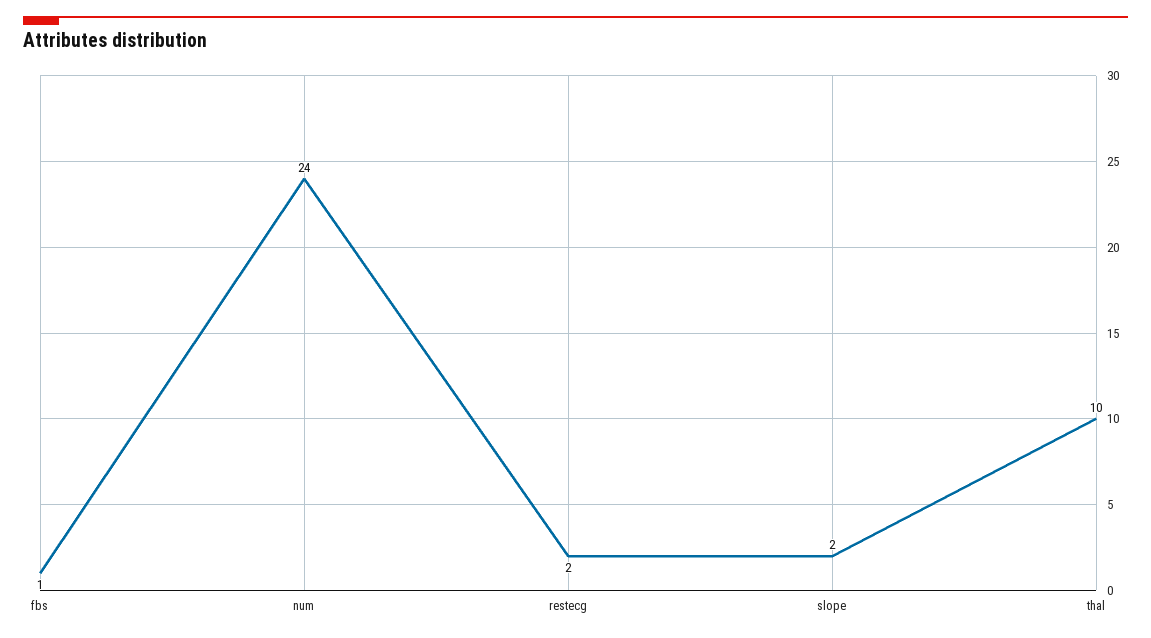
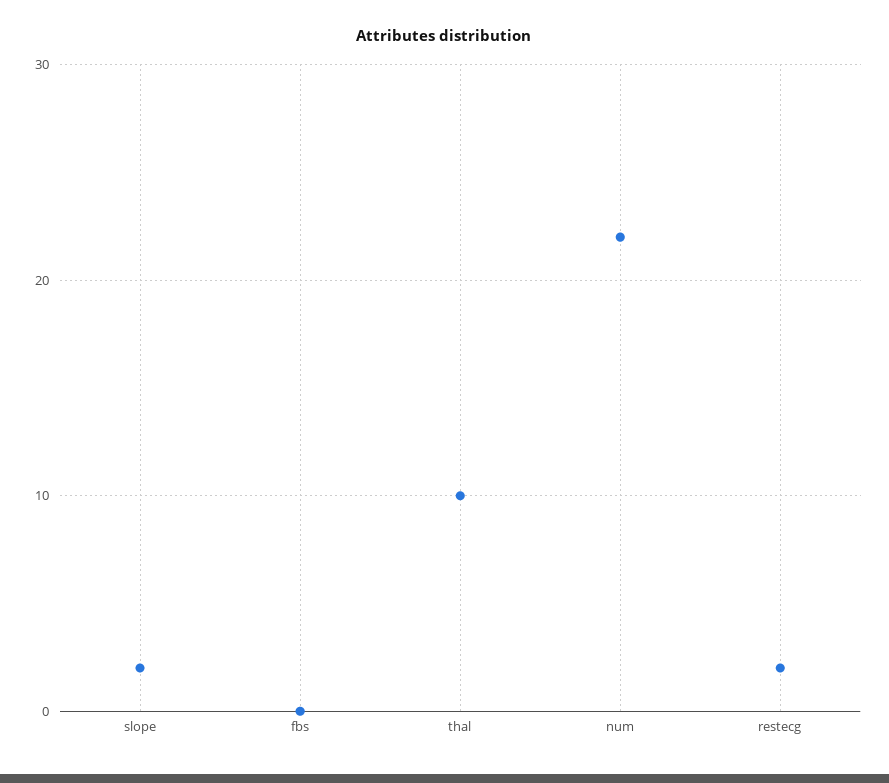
fbs: 1 -> 0
num: 24 -> 22

